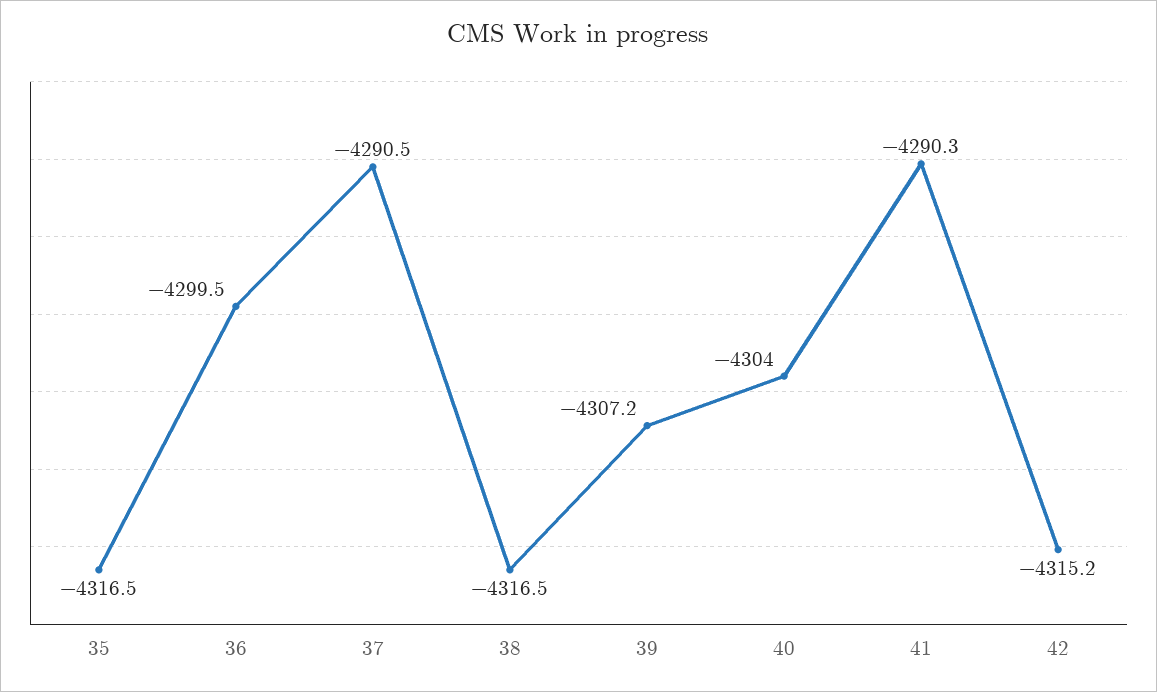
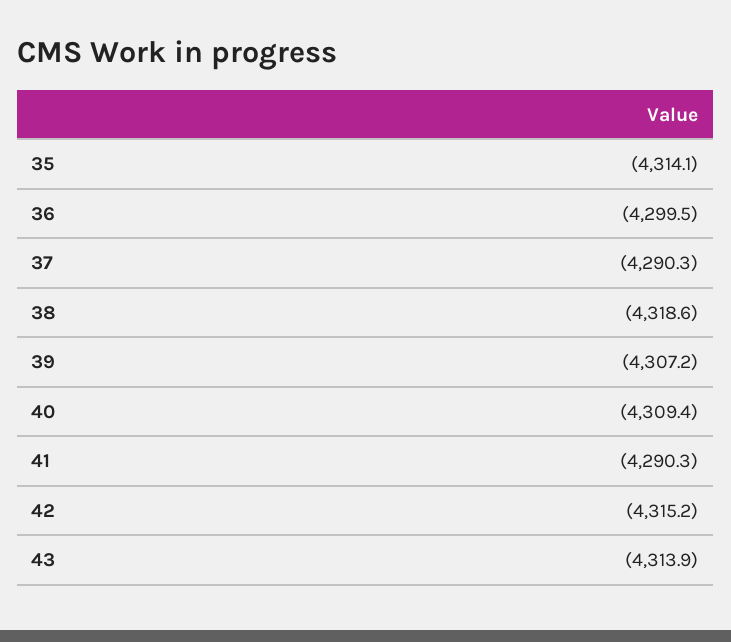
35: -4316.5 -> -4314.1
37: -4290.5 -> -4290.3
38: -4316.5 -> -4318.6
40: -4304 -> -4309.4
43: none -> -4313.9

